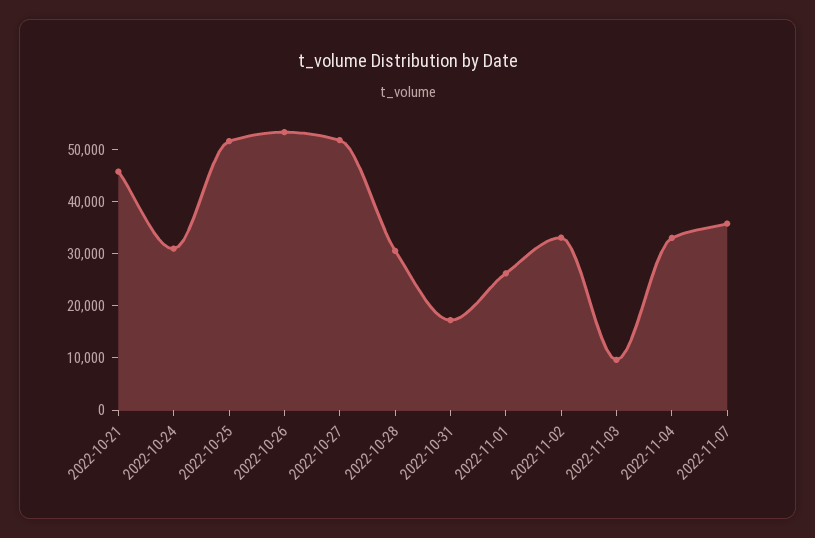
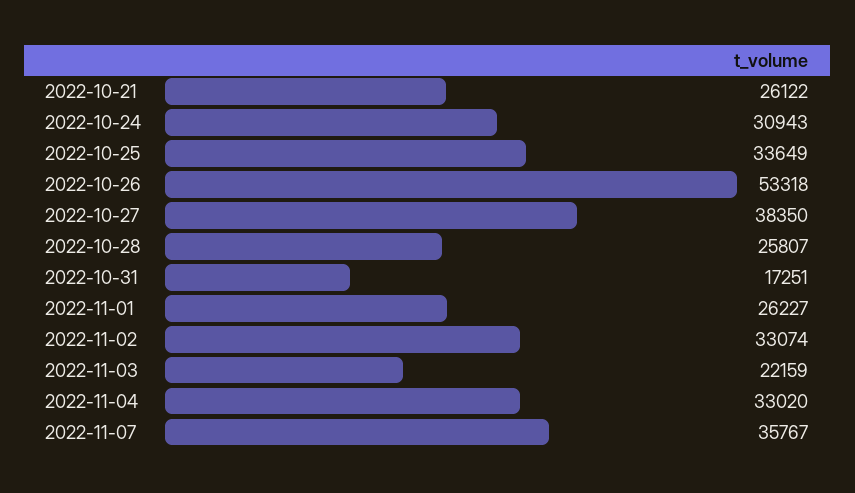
2022-10-21: 46000 -> 26122
2022-10-25: 52000 -> 33649
2022-10-27: 52000 -> 38350
2022-10-28: 30000 -> 25807
2022-11-03: 10000 -> 22159

